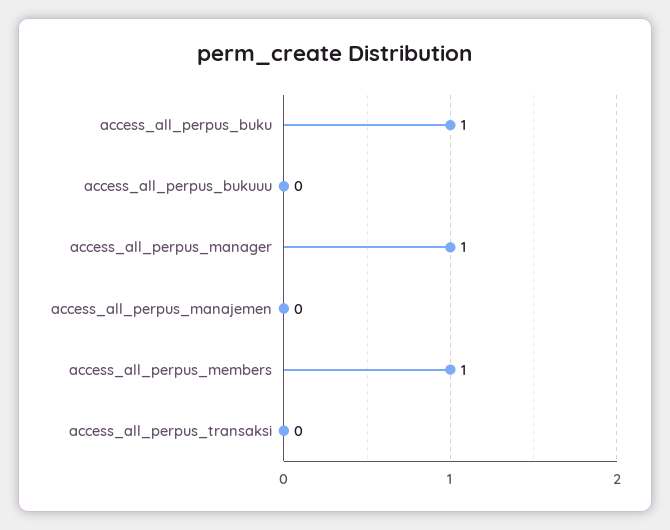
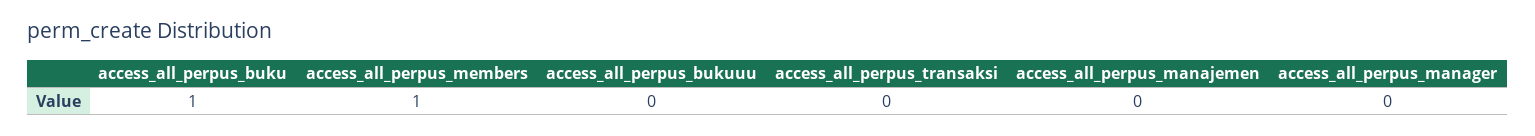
access_all_perpus_manager: 1 -> 0

